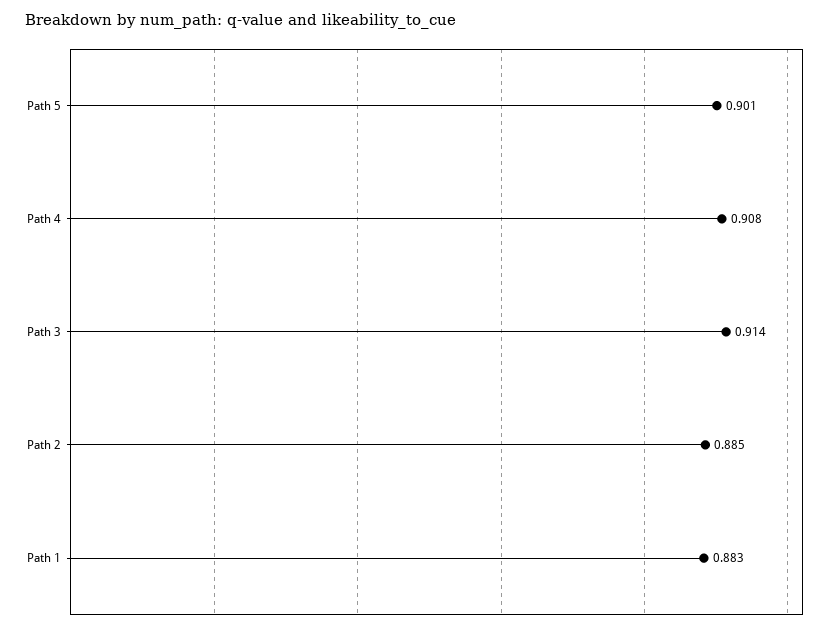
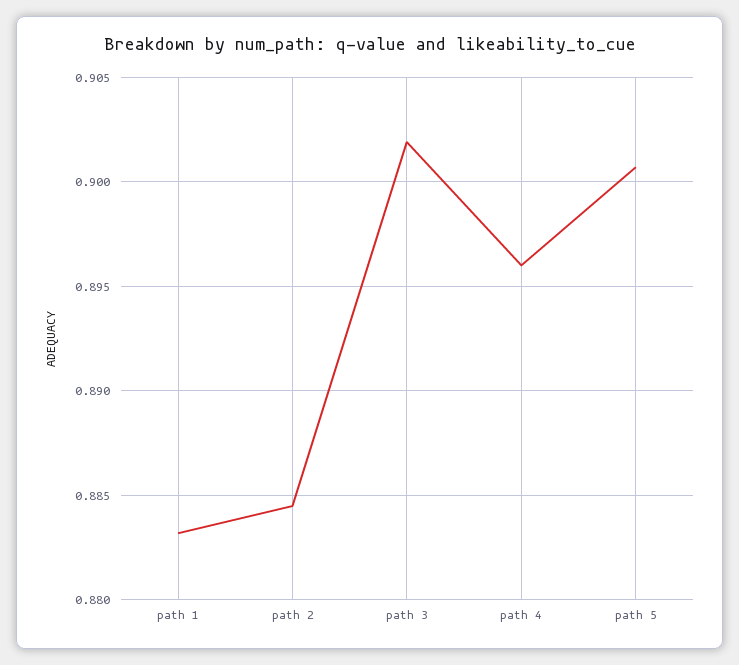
Path 4: 0.908 -> 0.896
Path 3: 0.914 -> 0.902

